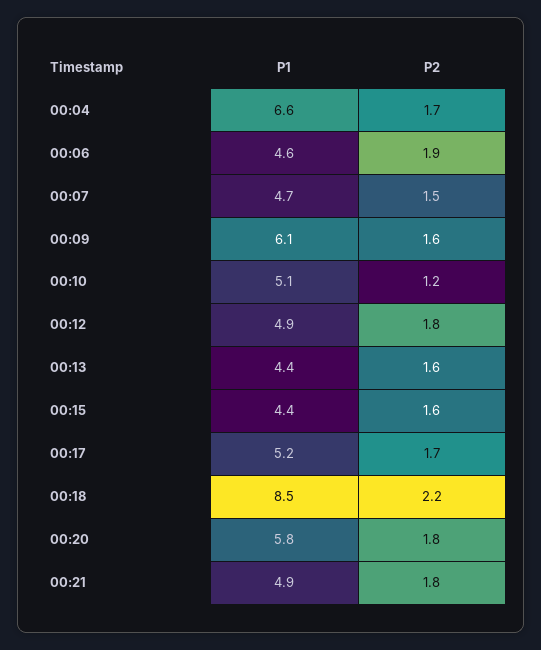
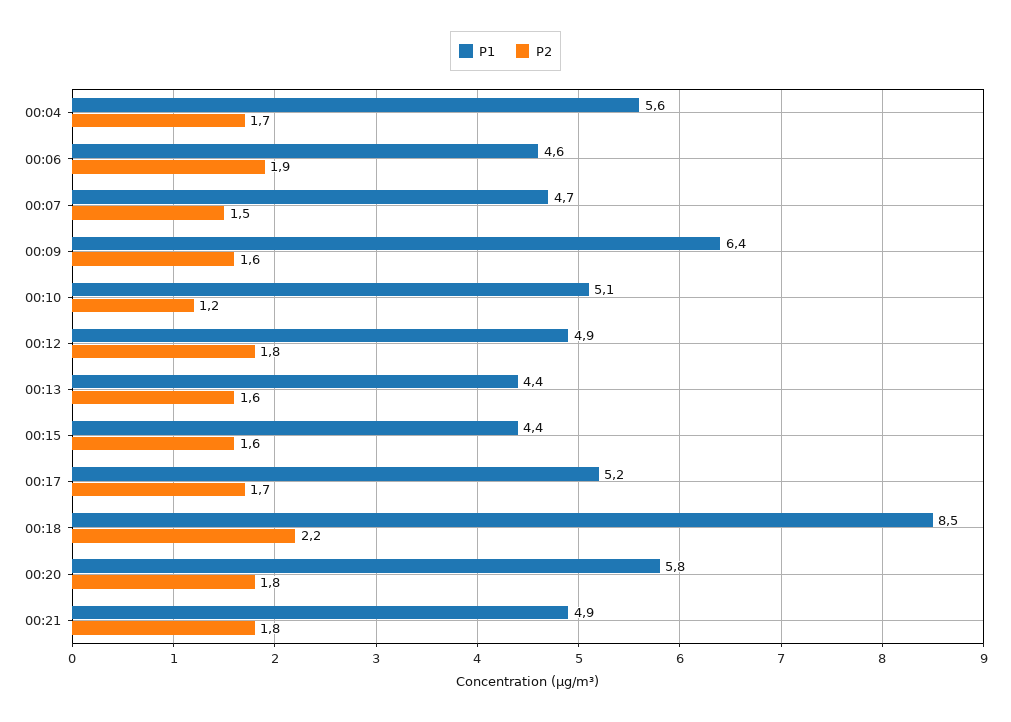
P1, 00:04: 6.6 -> 5.6
P1, 00:09: 6.1 -> 6.4

